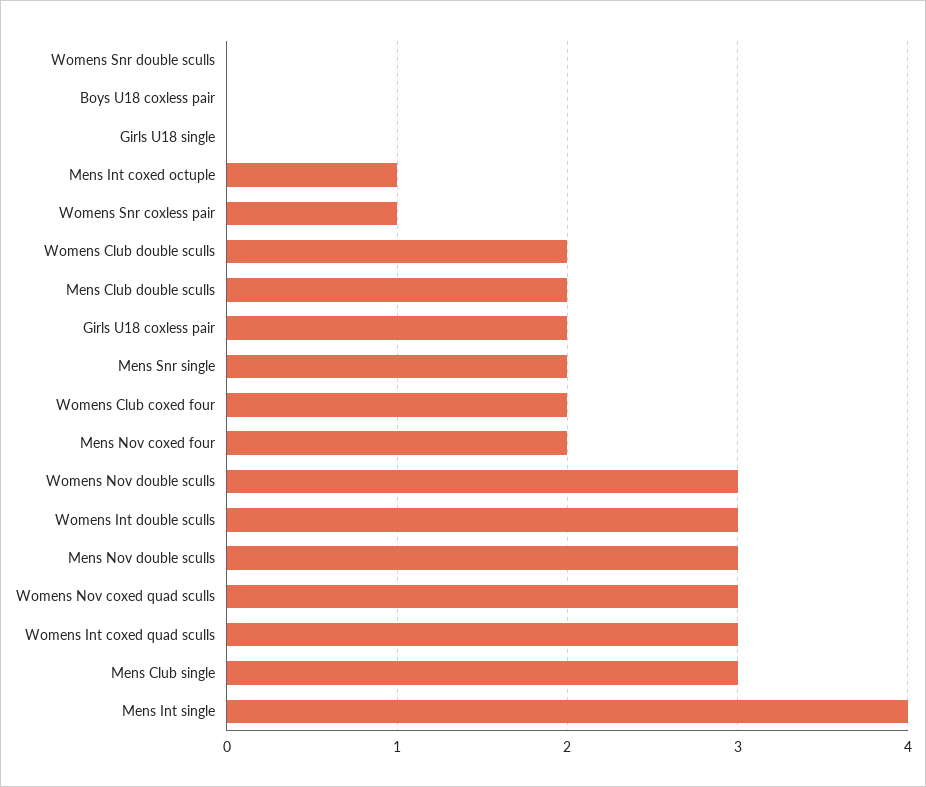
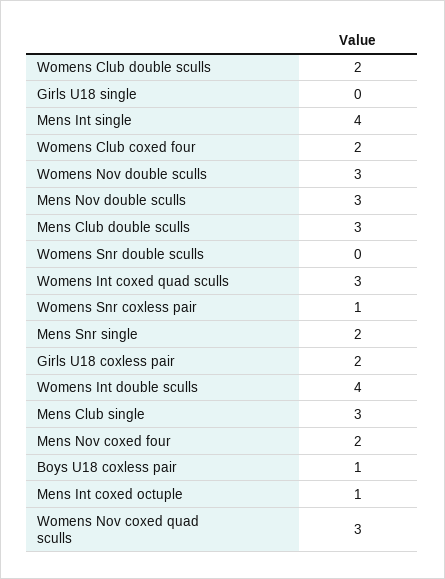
Boys U18 coxless pair: 0 -> 1
Mens Club double sculls: 2 -> 3
Womens Int double sculls: 3 -> 4

